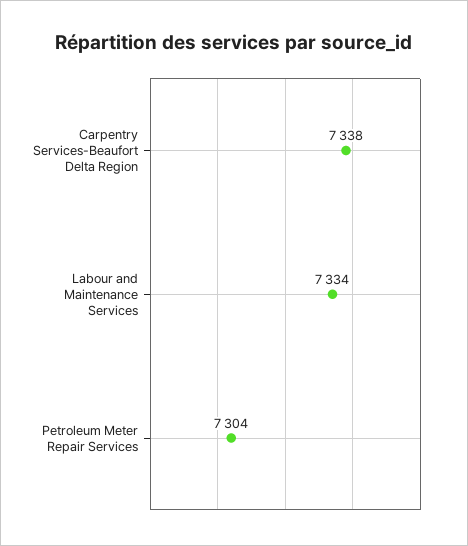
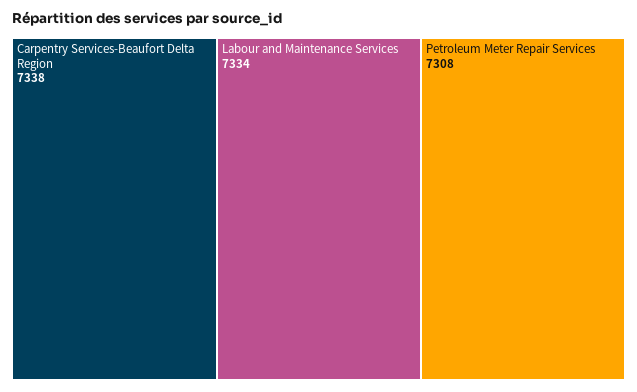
Petroleum Meter Repair Services: 7304 -> 7308

